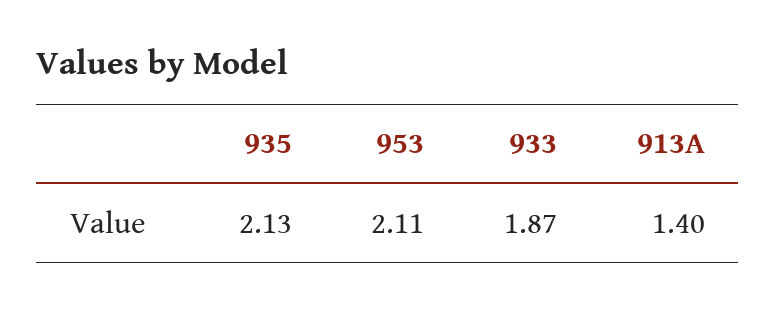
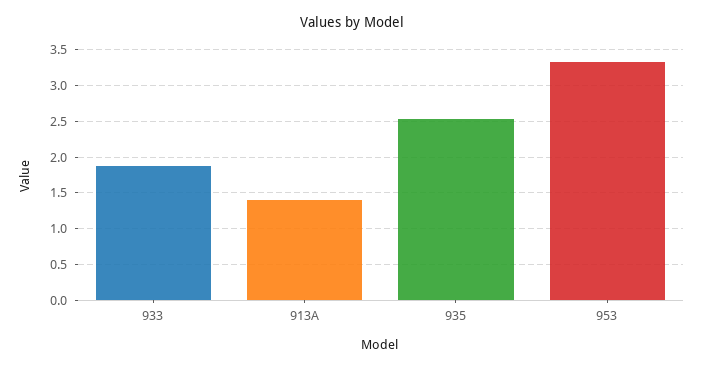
935: 2.13 -> 2.5
953: 2.11 -> 3.3

